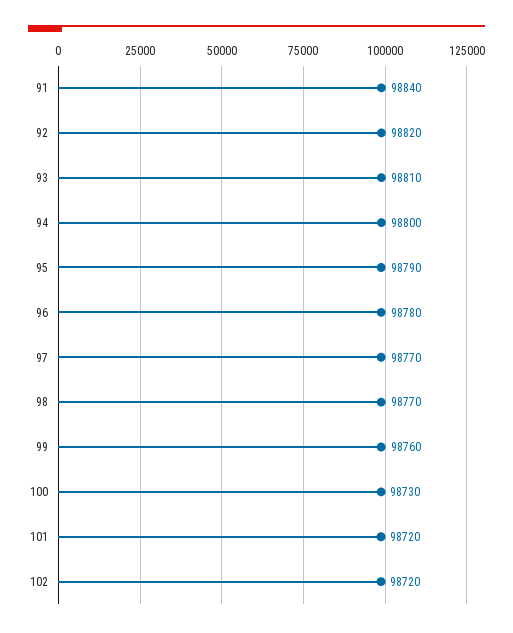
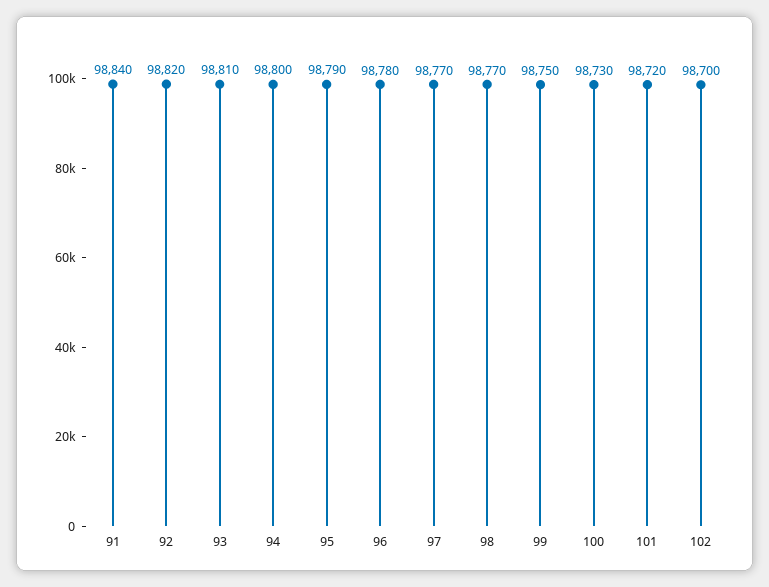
99: 98760 -> 98750
102: 98720 -> 98700

